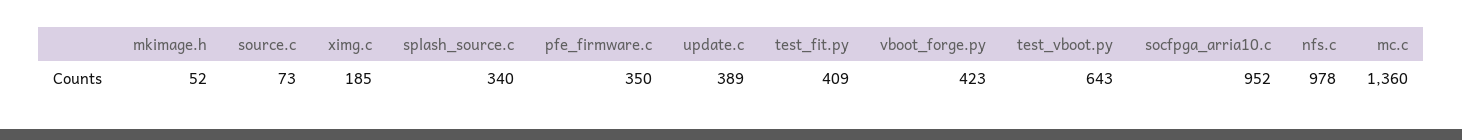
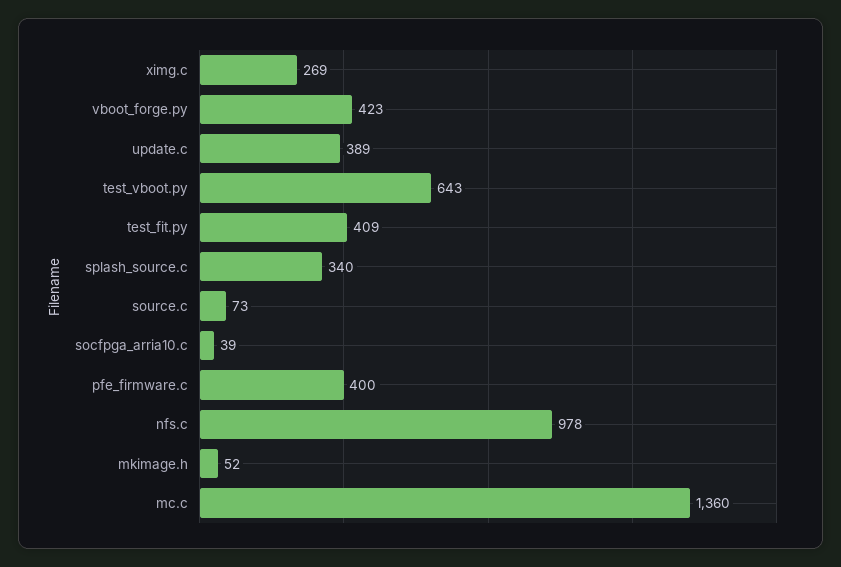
ximg.c: 185 -> 269
pfe_firmware.c: 350 -> 400
socfpga_arria10.c: 952 -> 39

